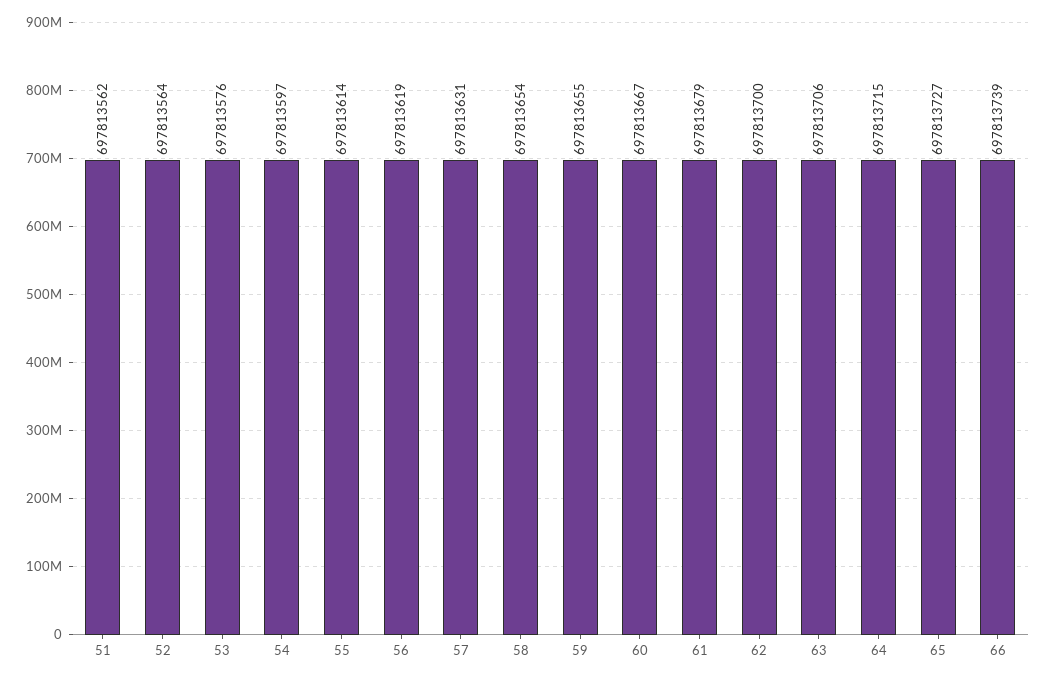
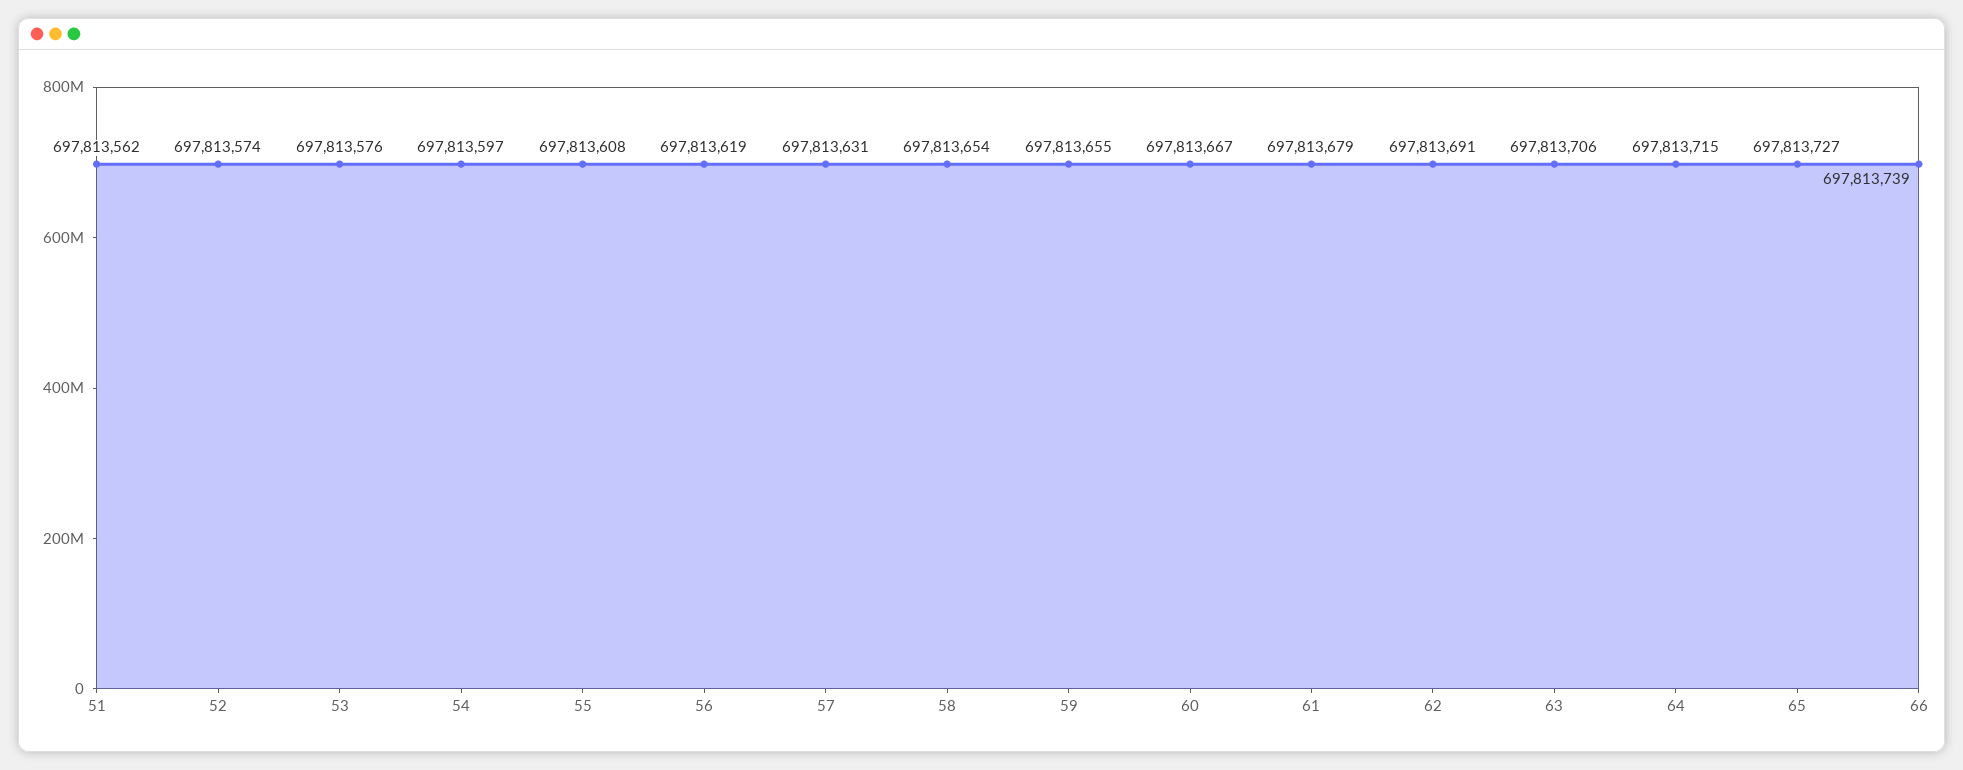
52: 697813564 -> 697813574
55: 697813614 -> 697813608
62: 697813700 -> 697813691

